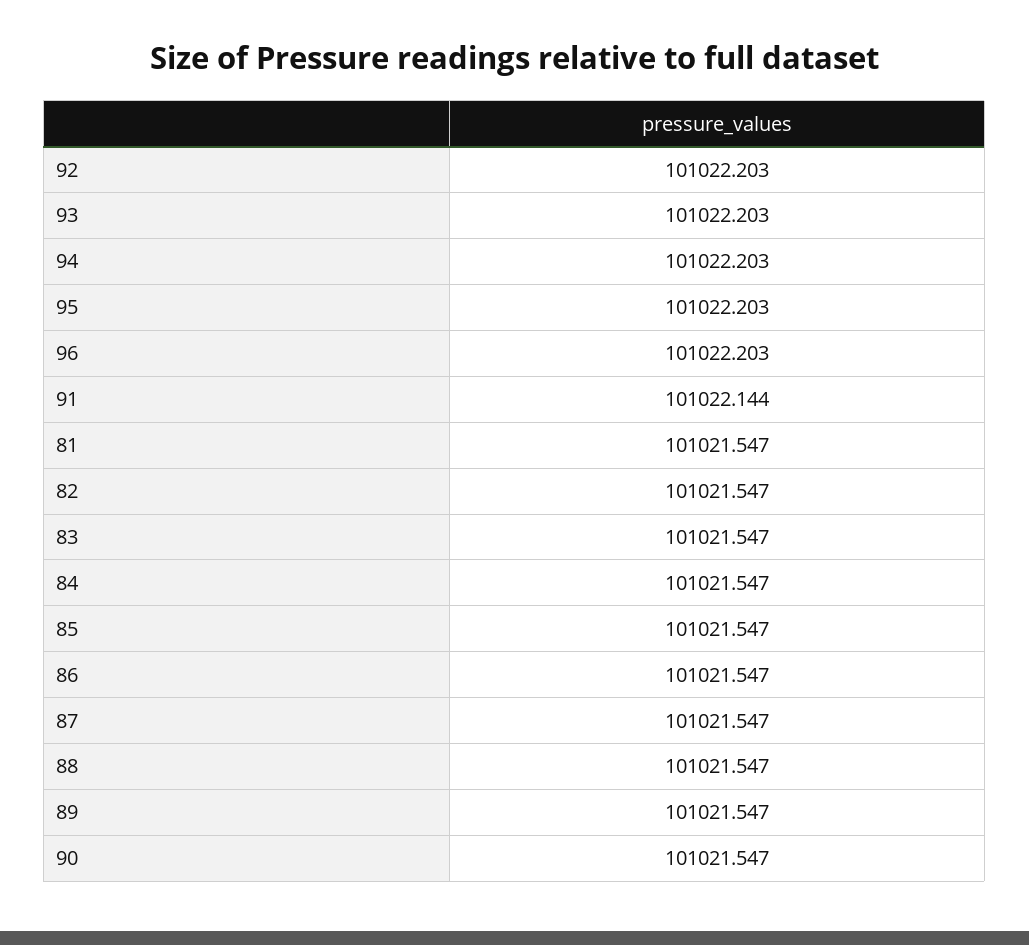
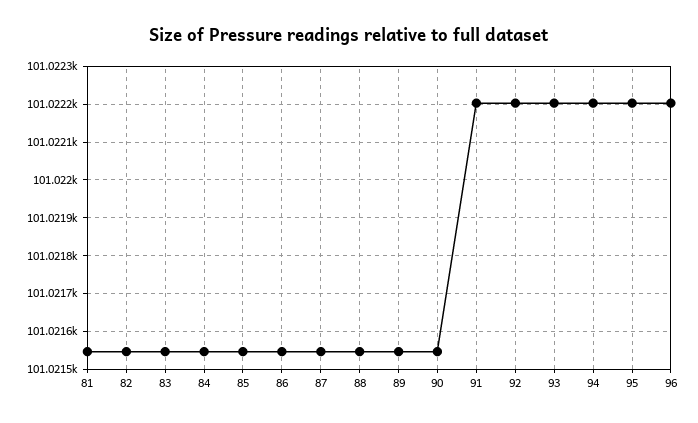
91: 101022.144 -> 101022.2

